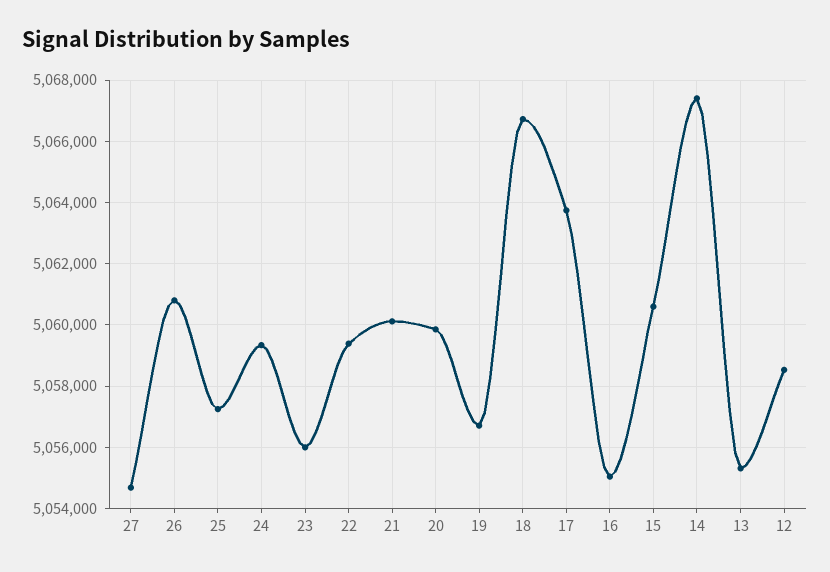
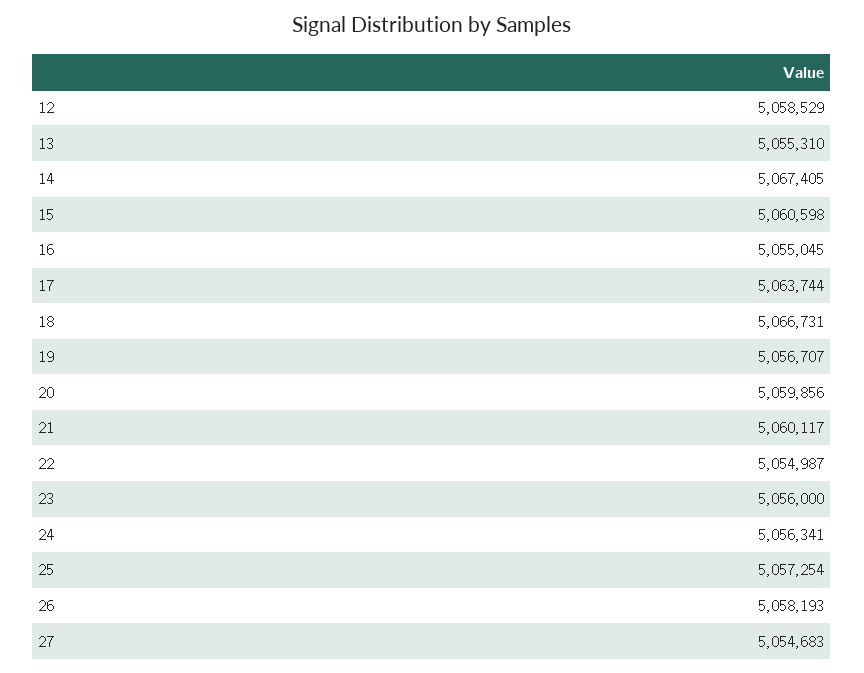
26: 5060800 -> 5058193
24: 5059400 -> 5056341
22: 5059400 -> 5054987

